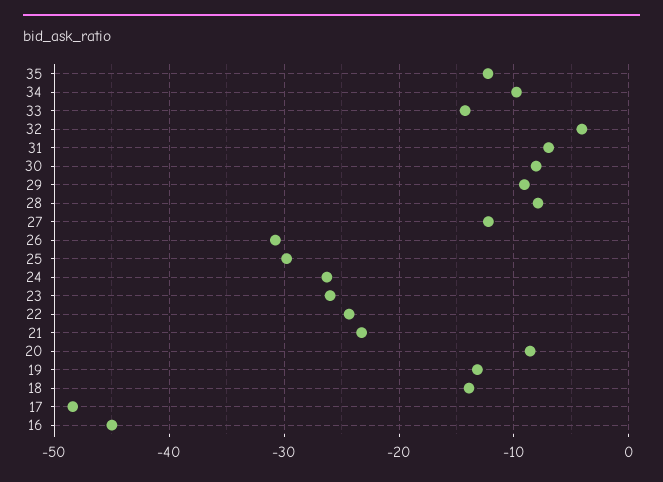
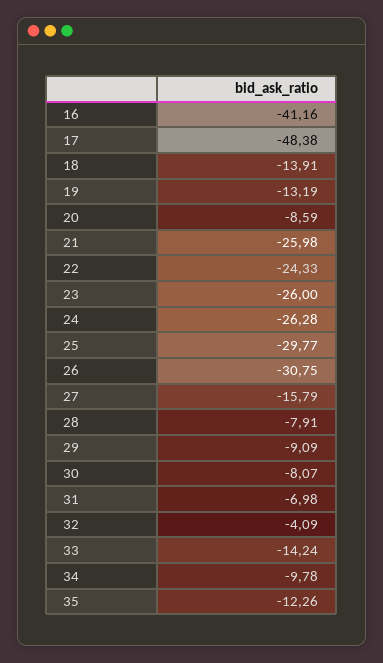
27: -12 -> -15.79
21: -23 -> -25.98
16: -45 -> -41.16

